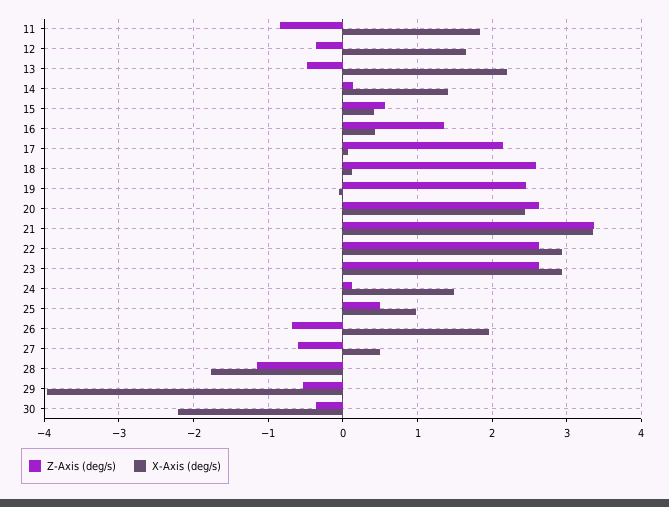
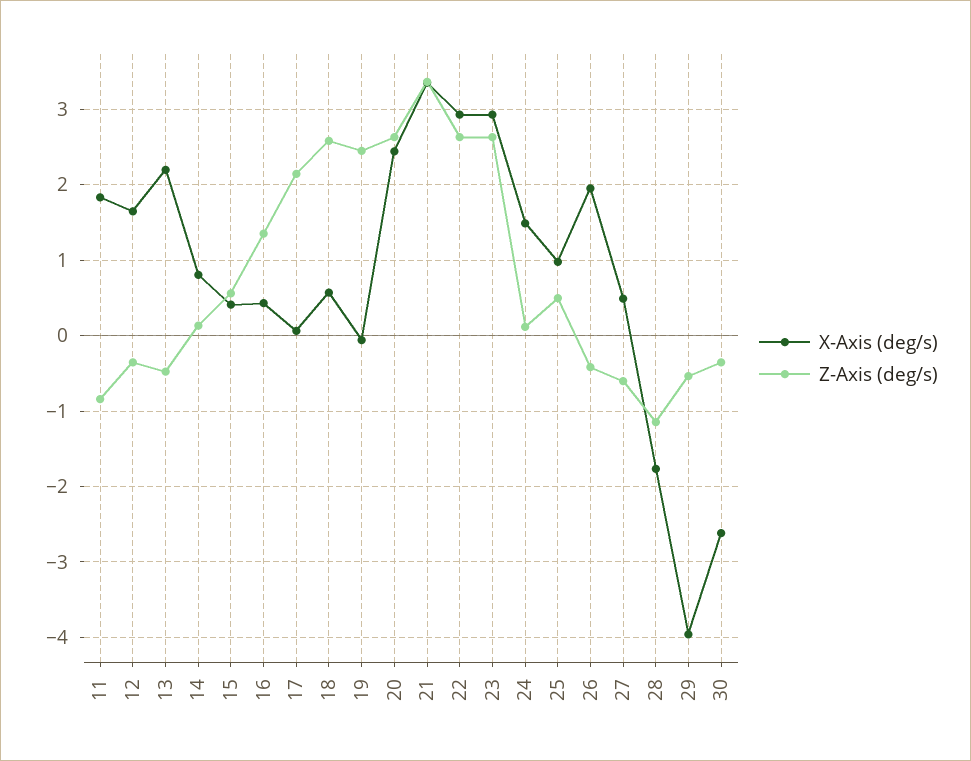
X-Axis (deg/s), 14: 1.4 -> 0.8
X-Axis (deg/s), 18: 0.1 -> 0.6
Z-Axis (deg/s), 26: -0.7 -> -0.4
X-Axis (deg/s), 30: -2.2 -> -2.6

